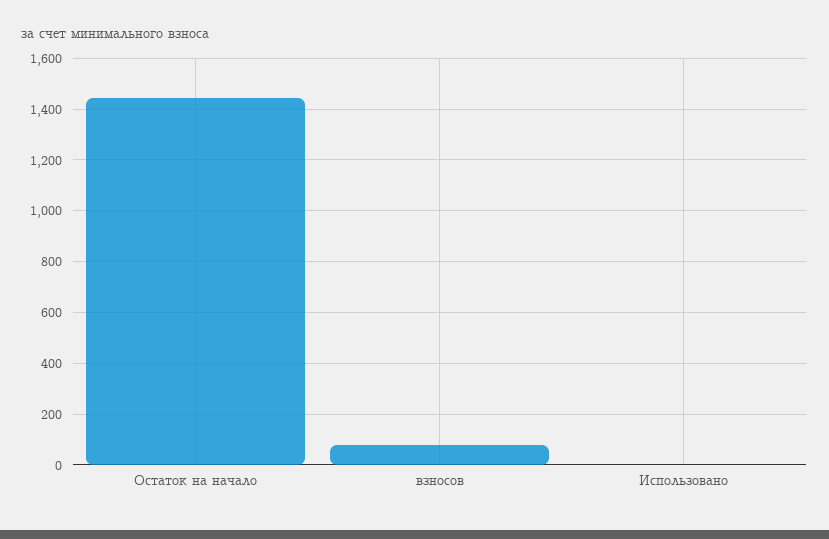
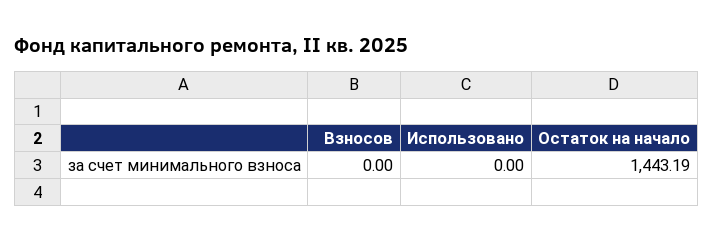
взносов: 75 -> 0

